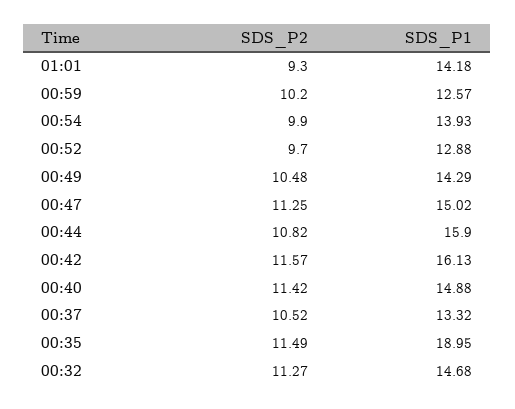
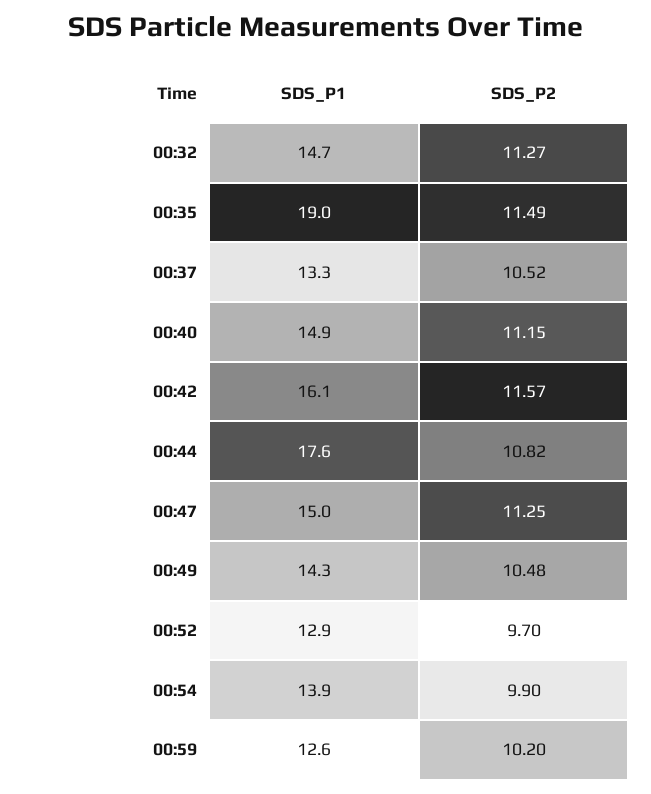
SDS_P2, 01:01: 9.3 -> none
SDS_P1, 01:01: 14.18 -> none
SDS_P1, 00:44: 15.9 -> 17.6
SDS_P2, 00:40: 11.42 -> 11.15

